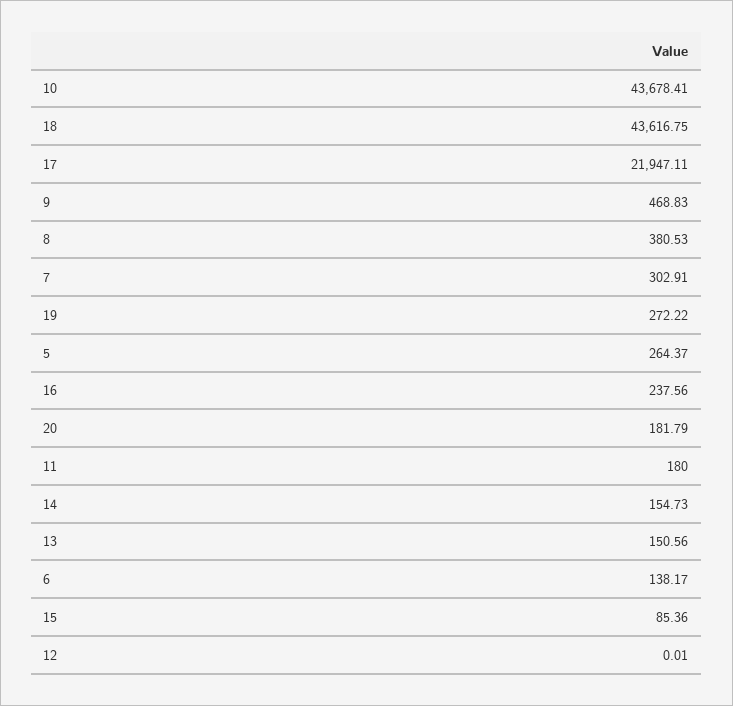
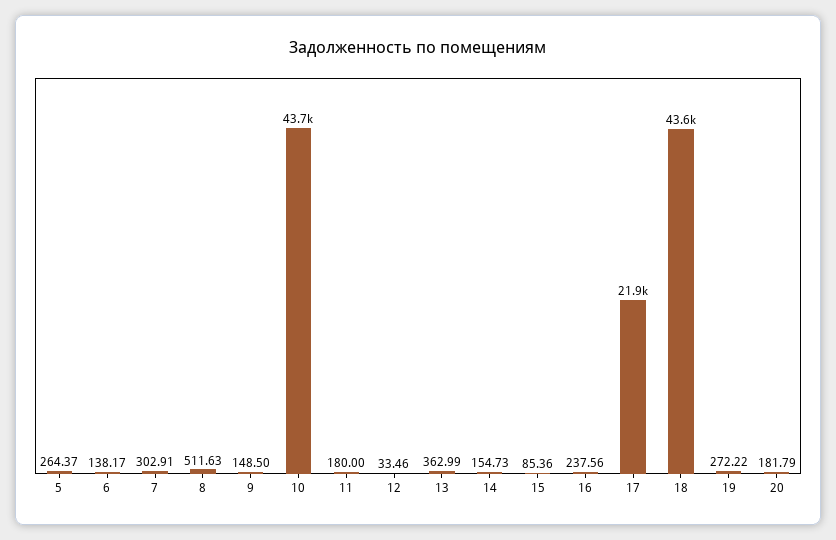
9: 468.83 -> 148.5
8: 380.53 -> 511.63
13: 150.56 -> 362.99
12: 0.01 -> 33.46

